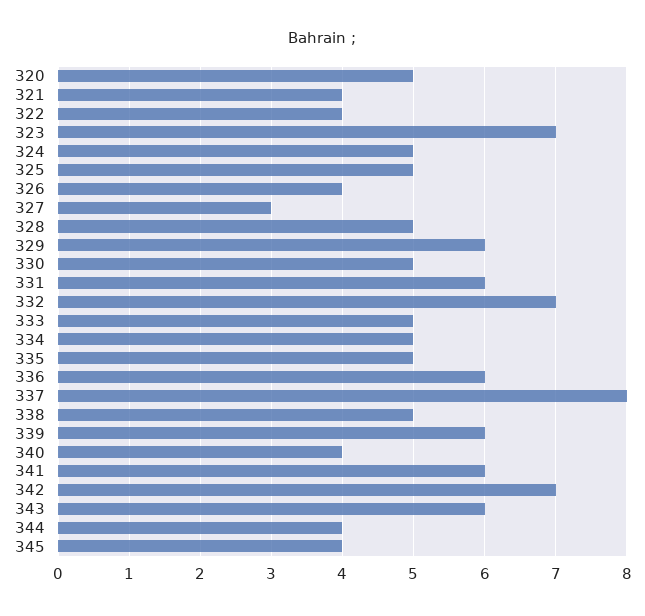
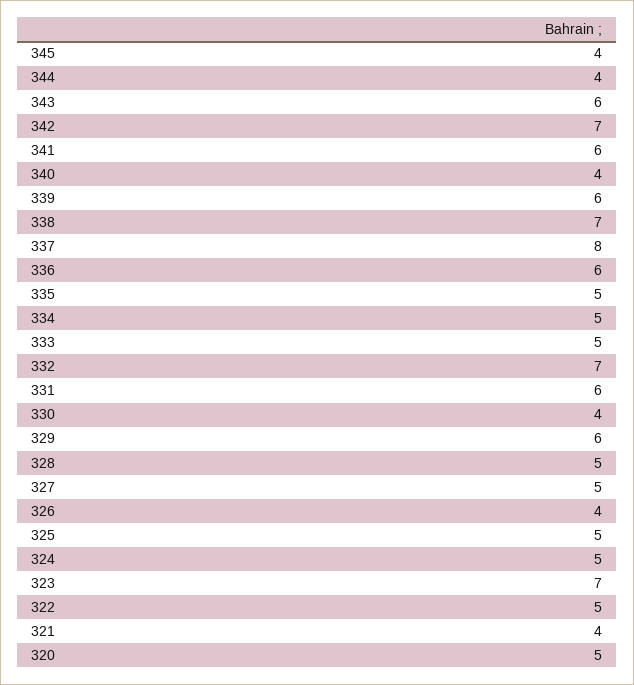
322: 4 -> 5
327: 3 -> 5
330: 5 -> 4
338: 5 -> 7

